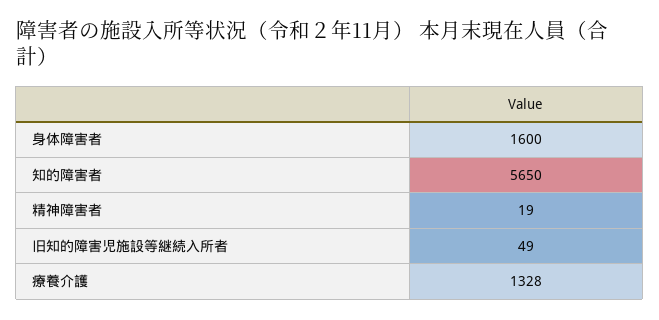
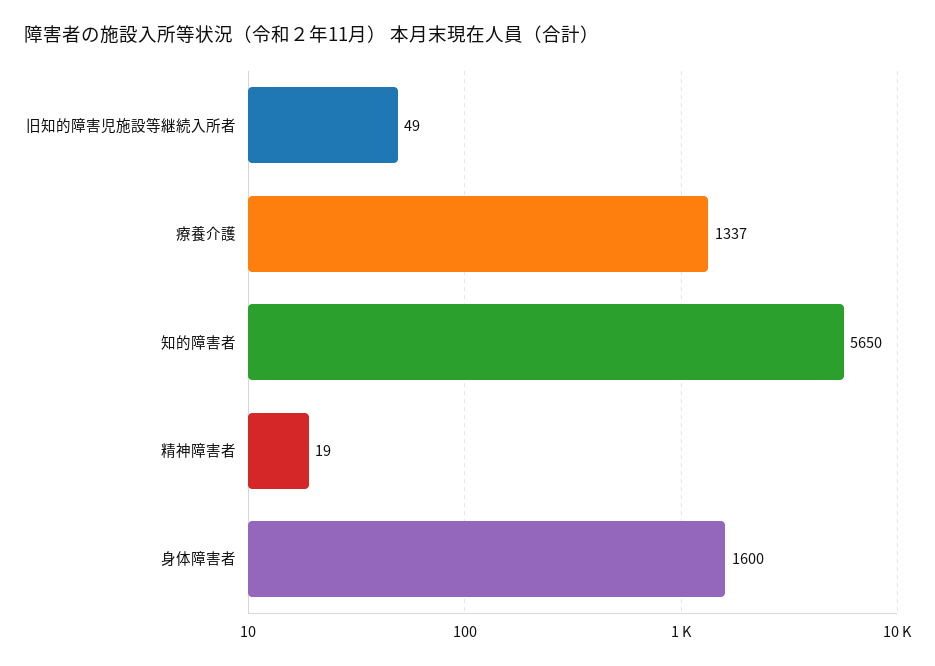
療養介護: 1328 -> 1337

